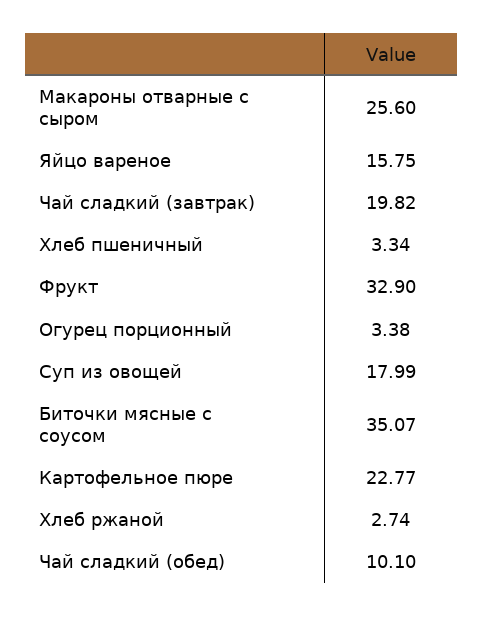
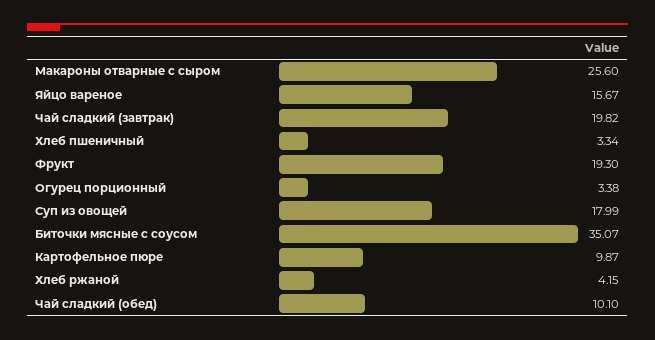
Яйцо вареное: 15.75 -> 15.67
Фрукт: 32.9 -> 19.3
Картофельное пюре: 22.77 -> 9.87
Хлеб ржаной: 2.74 -> 4.15

